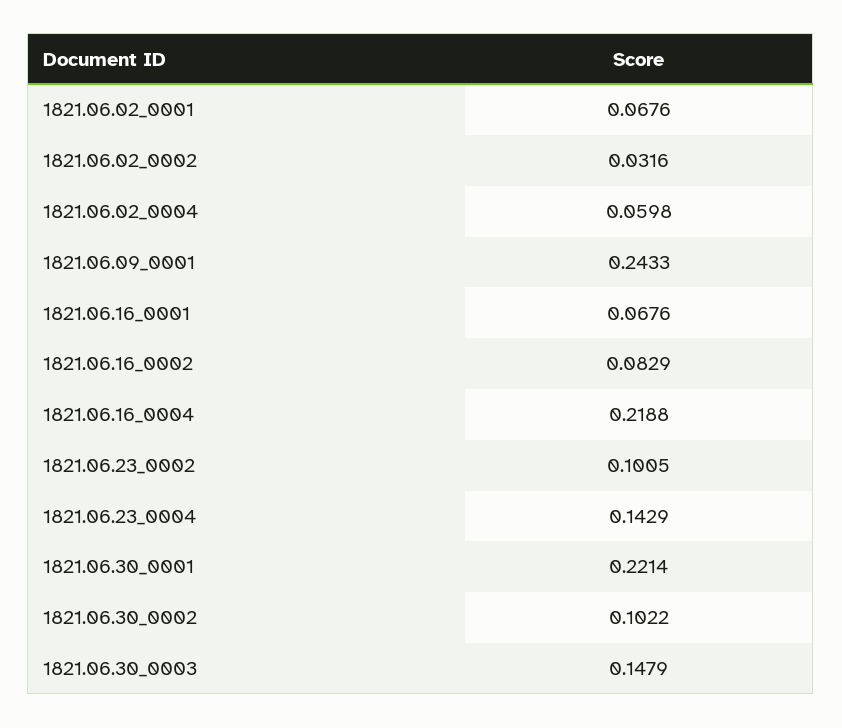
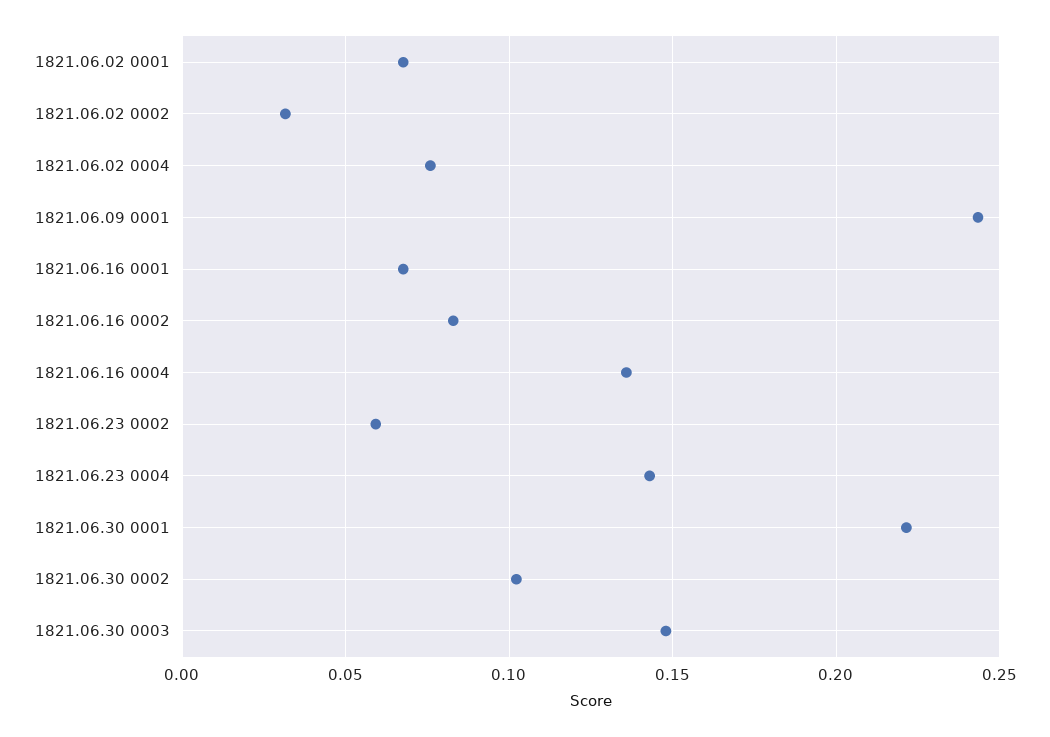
1821.06.02_0004: 0.0598 -> 0.075
1821.06.16_0004: 0.2188 -> 0.135
1821.06.23_0002: 0.1005 -> 0.06

